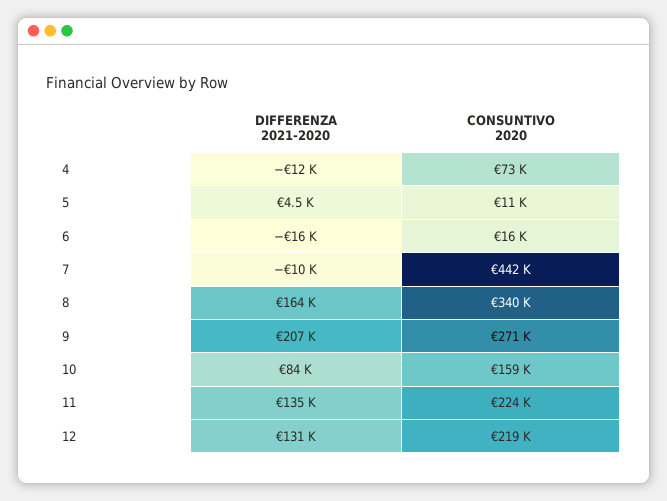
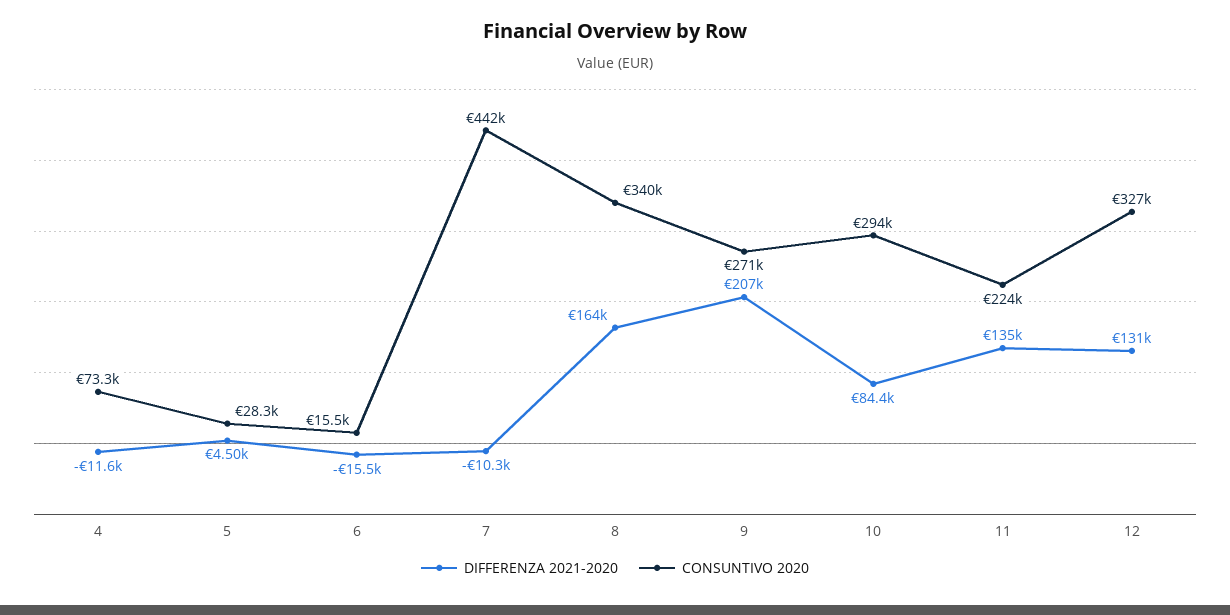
CONSUNTIVO 2020, 5: 11000 -> 28300
CONSUNTIVO 2020, 10: 159000 -> 294000
CONSUNTIVO 2020, 12: 219000 -> 327000

